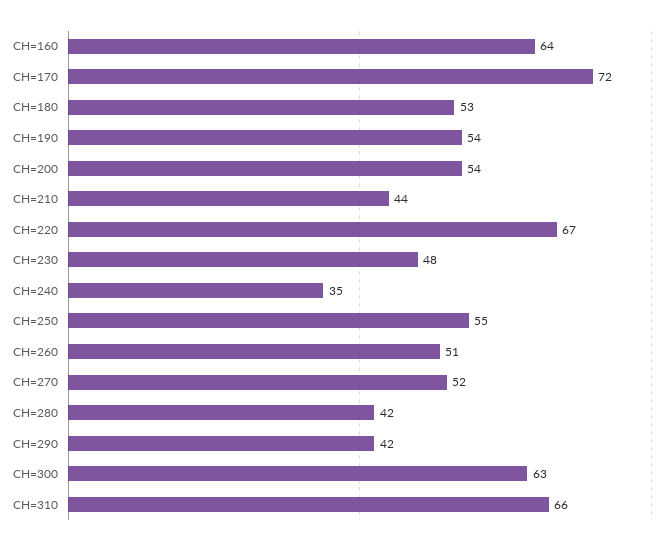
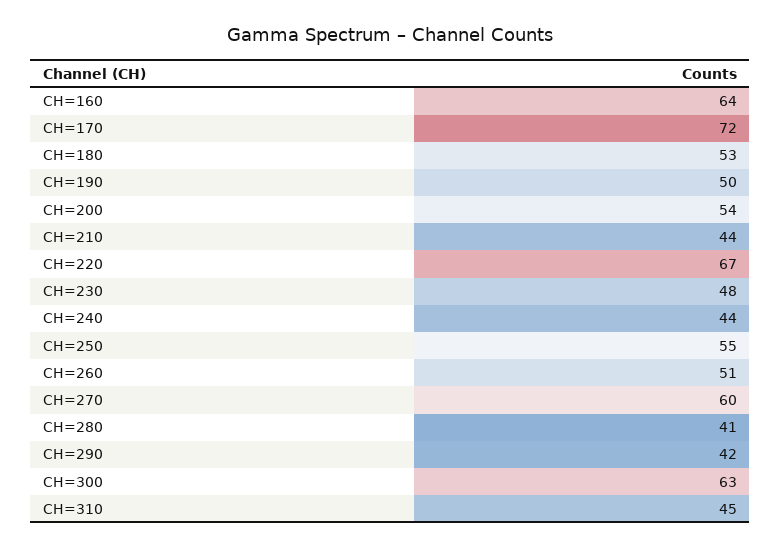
CH=190: 54 -> 50
CH=240: 35 -> 44
CH=270: 52 -> 60
CH=280: 42 -> 41
CH=310: 66 -> 45

